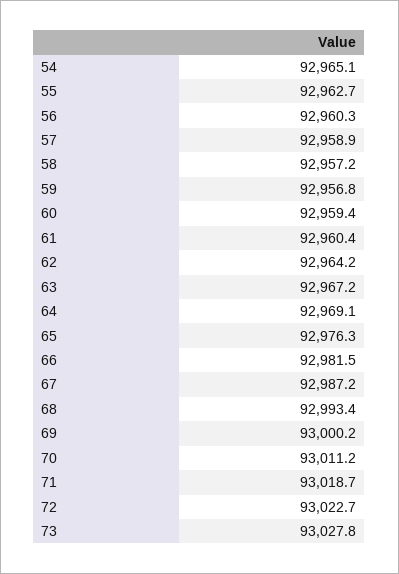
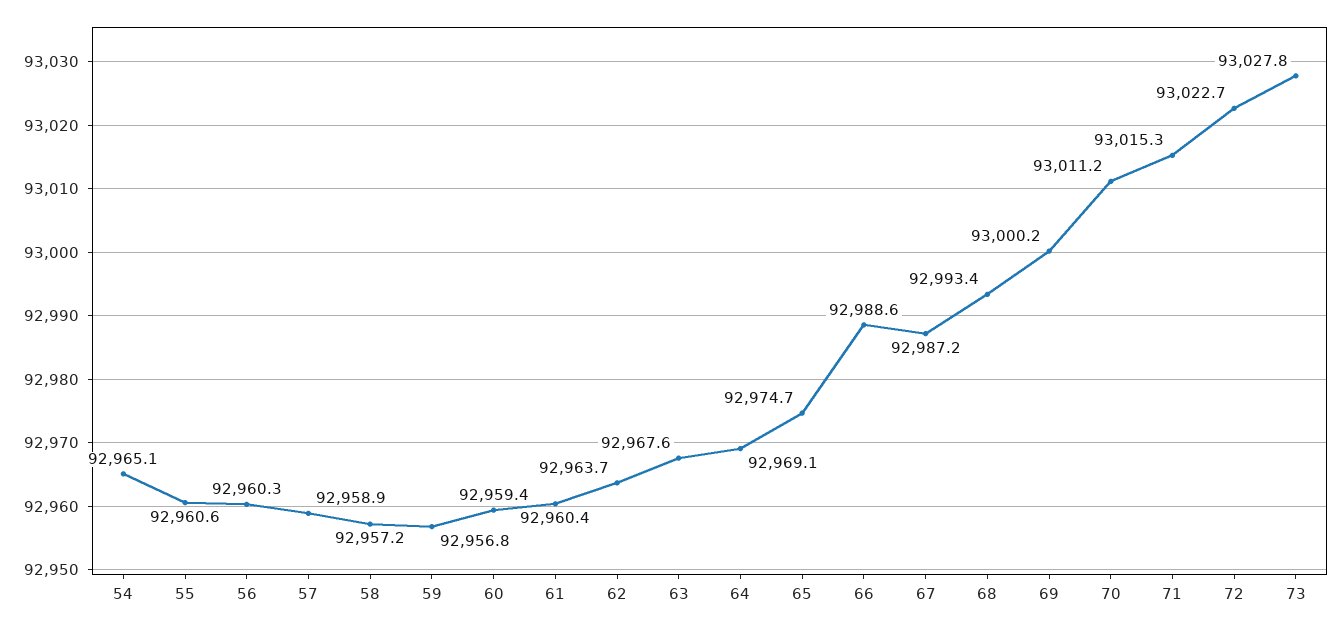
55: 92962.7 -> 92960.6
62: 92964.2 -> 92963.7
63: 92967.2 -> 92967.6
65: 92976.3 -> 92974.7
66: 92981.5 -> 92988.6
71: 93018.7 -> 93015.3

